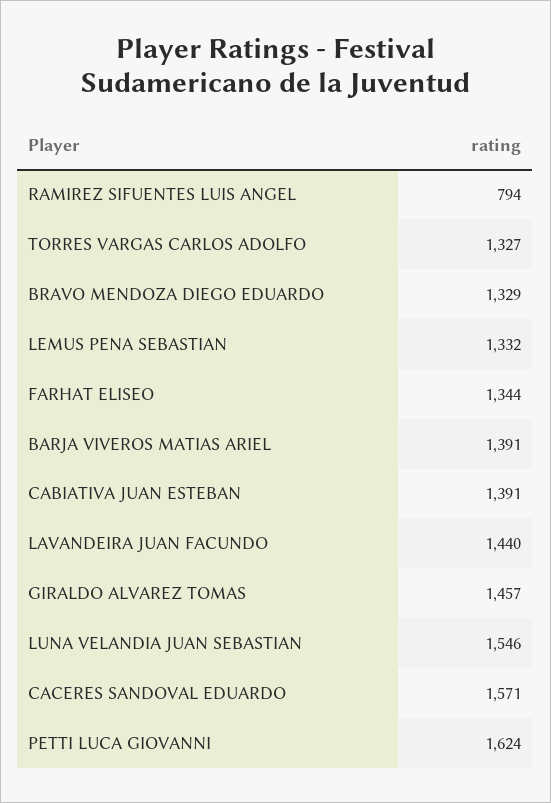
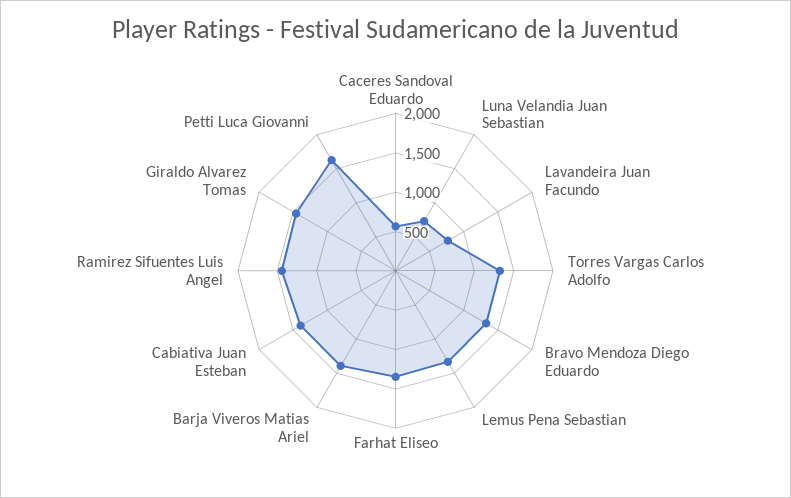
RAMIREZ SIFUENTES LUIS ANGEL: 794 -> 1500
LAVANDEIRA JUAN FACUNDO: 1440 -> 750
LUNA VELANDIA JUAN SEBASTIAN: 1546 -> 750
CACERES SANDOVAL EDUARDO: 1571 -> 500

